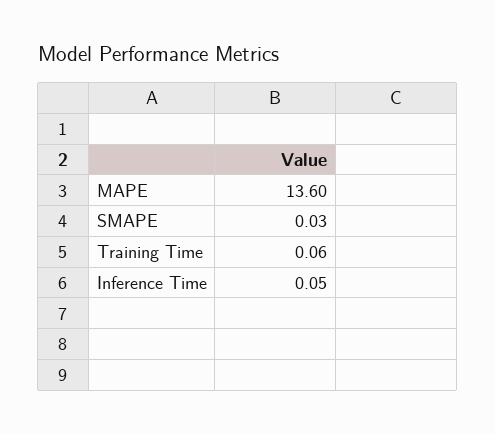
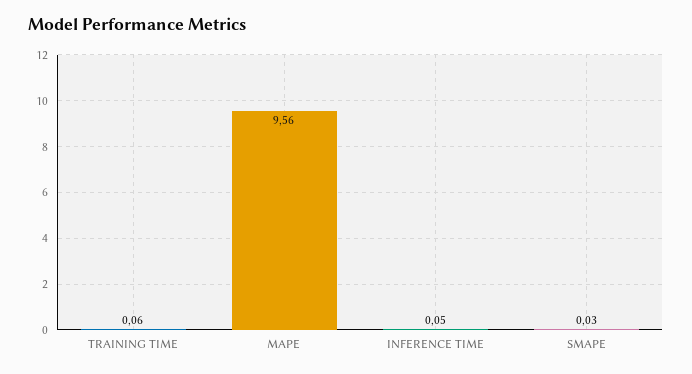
MAPE: 13.6 -> 9.56

